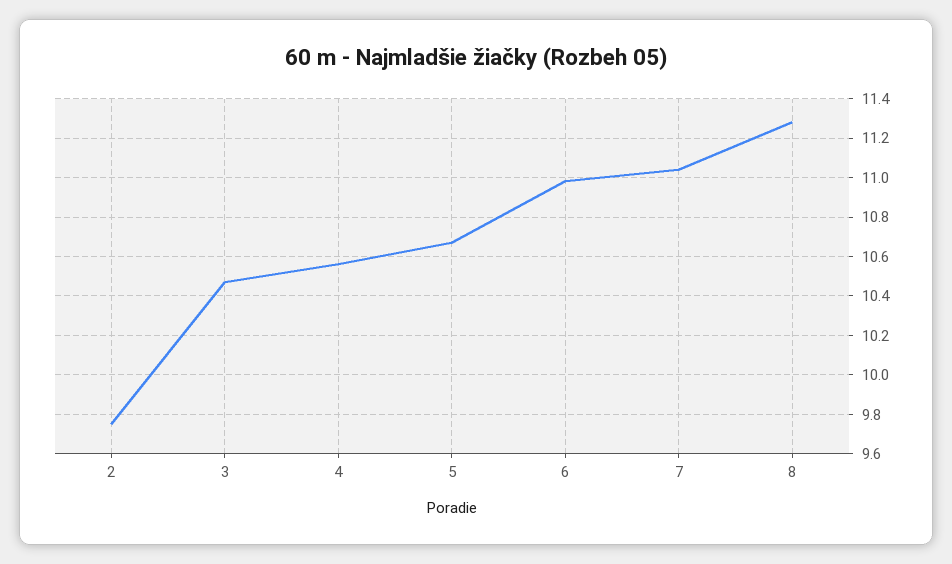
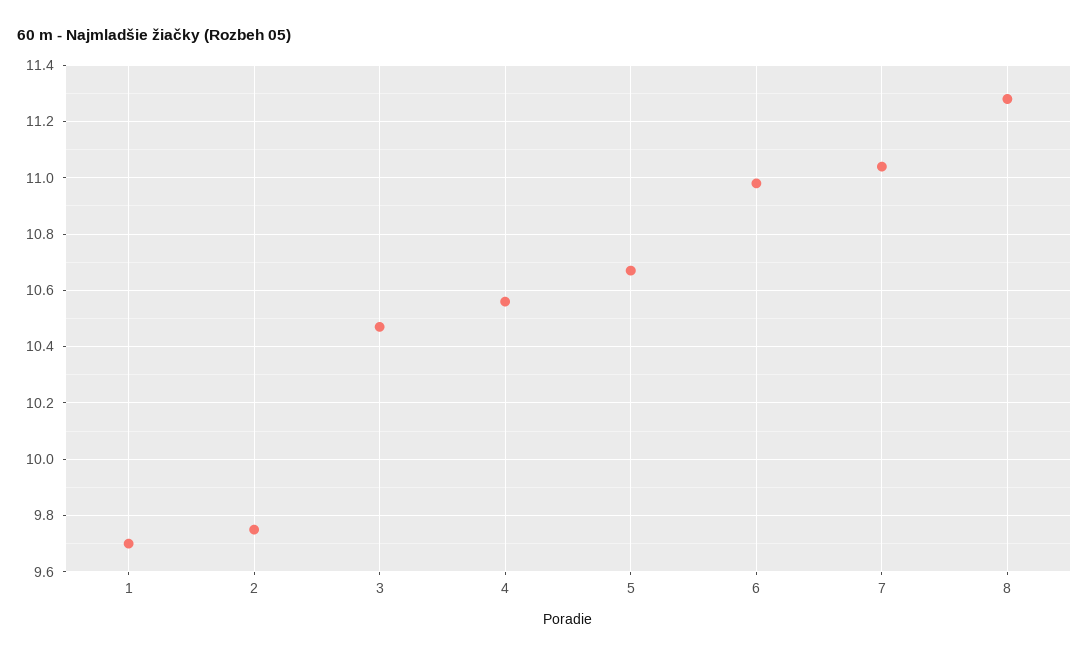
1: none -> 9.7

